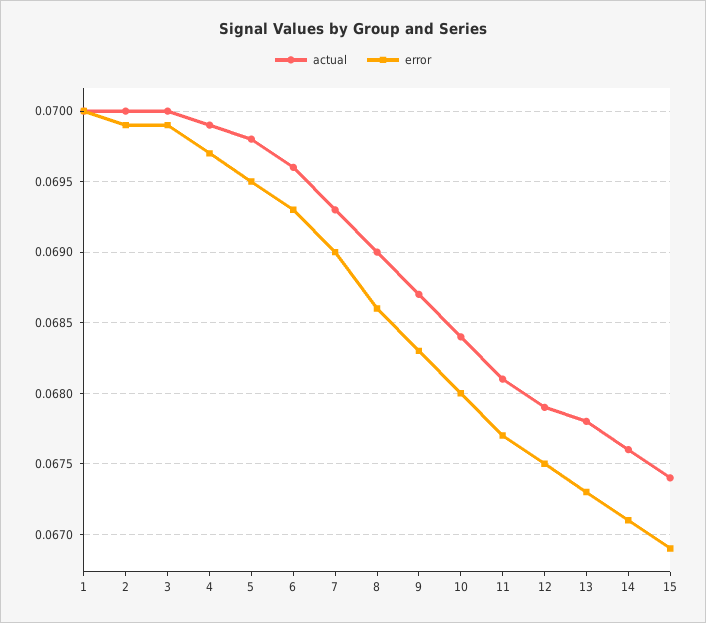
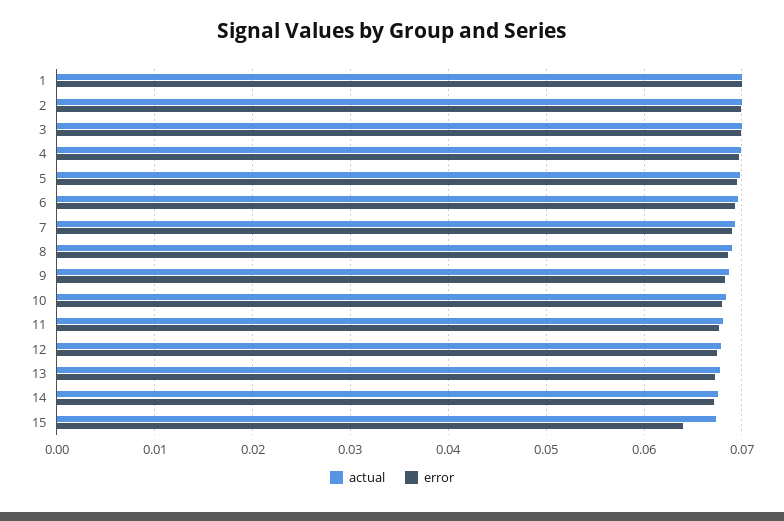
error, 15: 0.0669 -> 0.064

